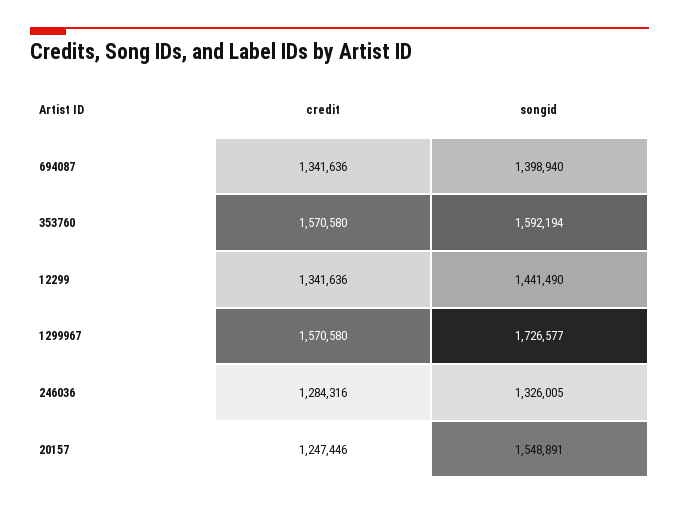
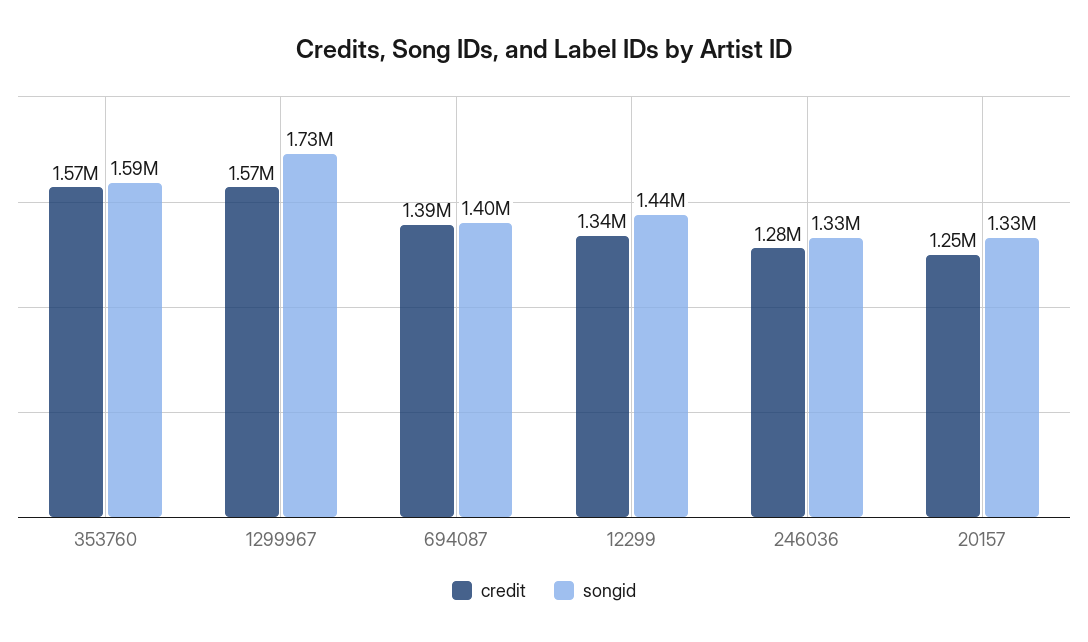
credit, 694087: 1341636 -> 1390000
songid, 20157: 1548891 -> 1330000

